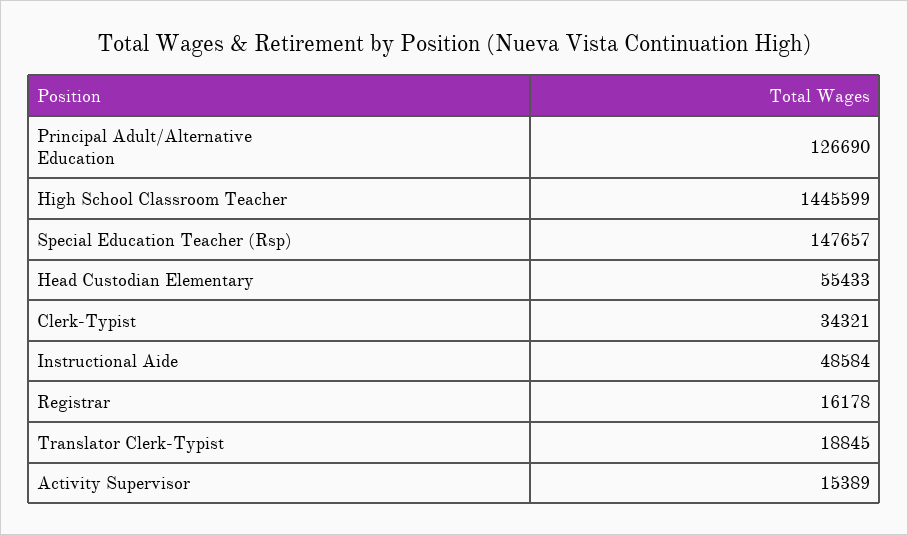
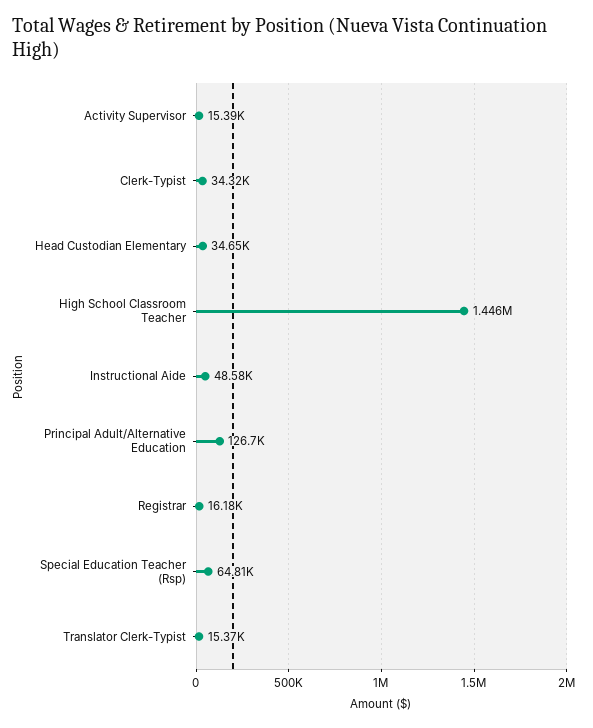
Special Education Teacher (Rsp): 147657 -> 64810
Head Custodian Elementary: 55433 -> 34650
Translator Clerk-Typist: 18845 -> 15370

